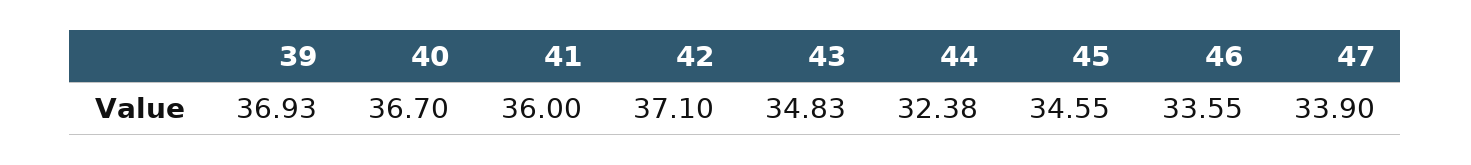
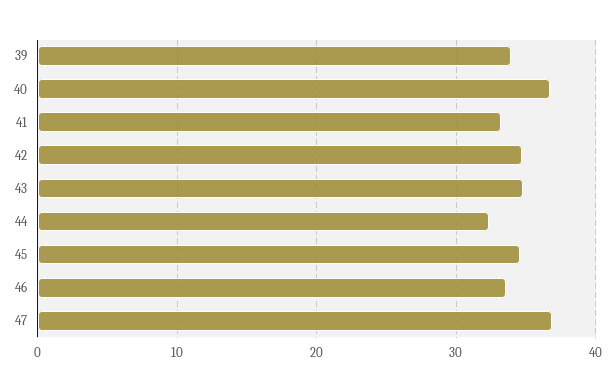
39: 36.93 -> 34
41: 36 -> 33
42: 37.1 -> 35
47: 33.9 -> 37

